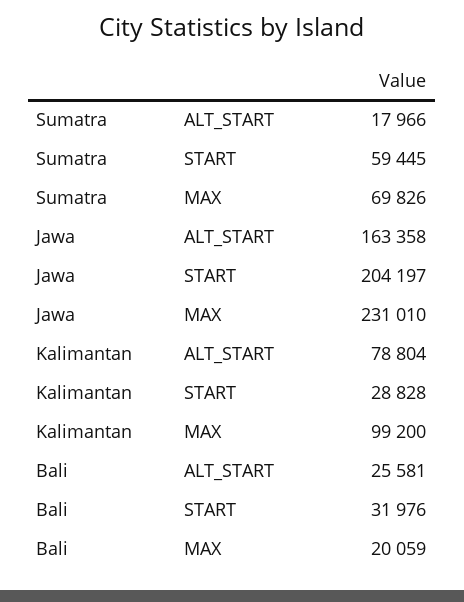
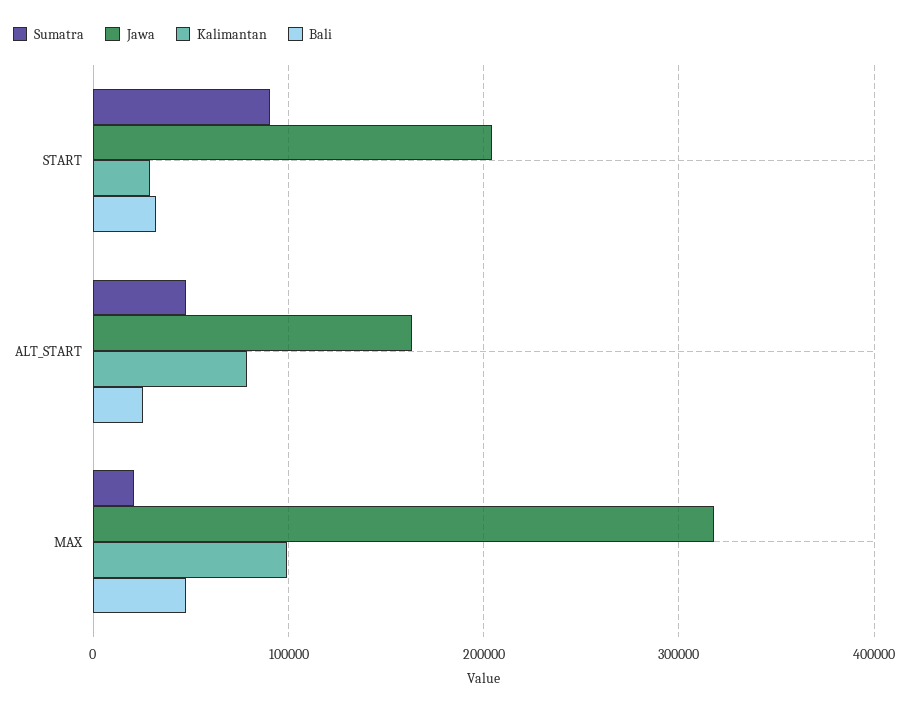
Sumatra, ALT_START: 17966 -> 50000
Sumatra, START: 59445 -> 90000
Sumatra, MAX: 69826 -> 20000
Jawa, MAX: 231010 -> 320000
Bali, MAX: 20059 -> 50000

